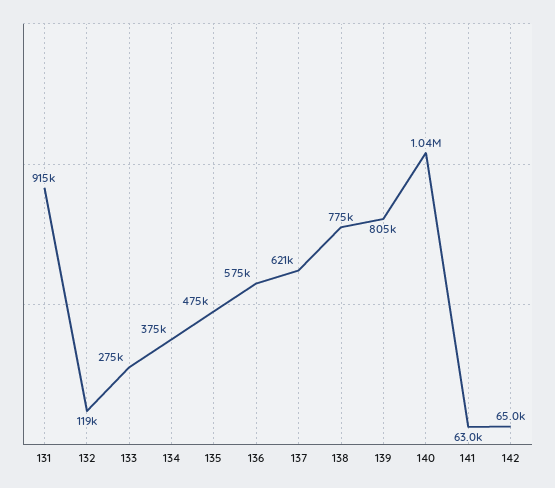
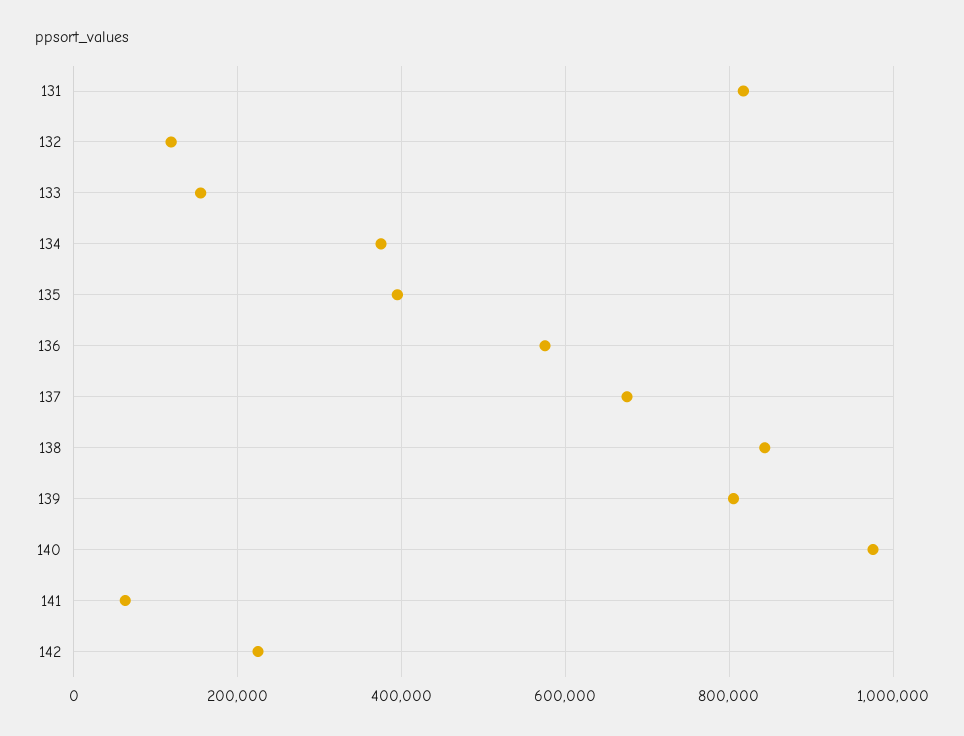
131: 915000 -> 820000
133: 275000 -> 160000
135: 475000 -> 400000
137: 621000 -> 680000
138: 775000 -> 840000
140: 1040000 -> 980000
142: 65000 -> 220000

